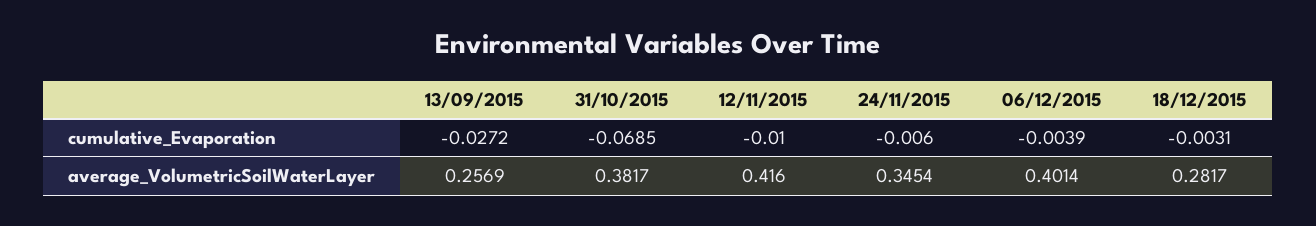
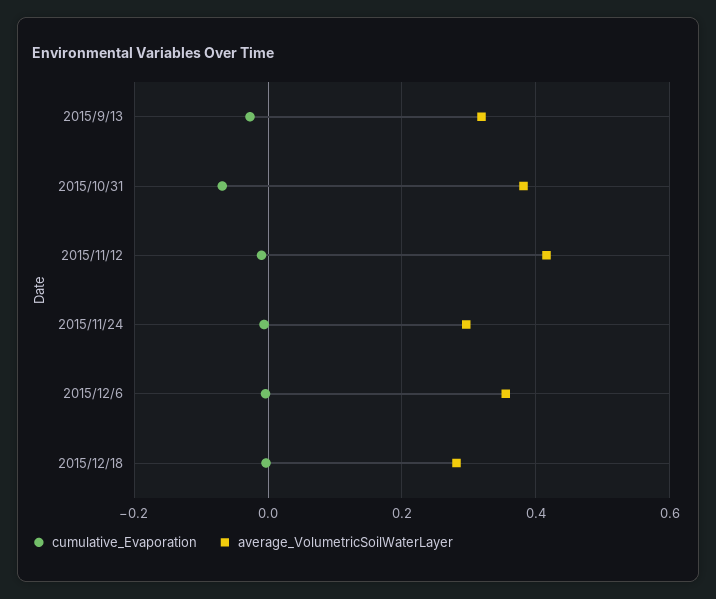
average_VolumetricSoilWaterLayer, 13/09/2015: 0.2569 -> 0.32
average_VolumetricSoilWaterLayer, 24/11/2015: 0.3454 -> 0.3
average_VolumetricSoilWaterLayer, 06/12/2015: 0.4014 -> 0.36

